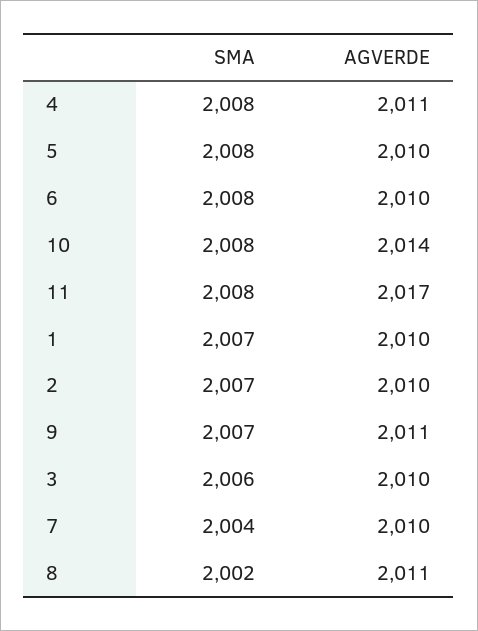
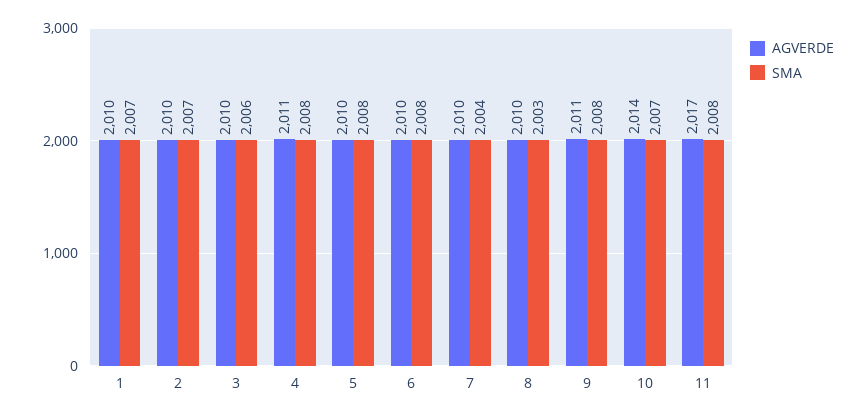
SMA, 10: 2008 -> 2007
SMA, 9: 2007 -> 2008
SMA, 8: 2002 -> 2003
AGVERDE, 8: 2011 -> 2010

